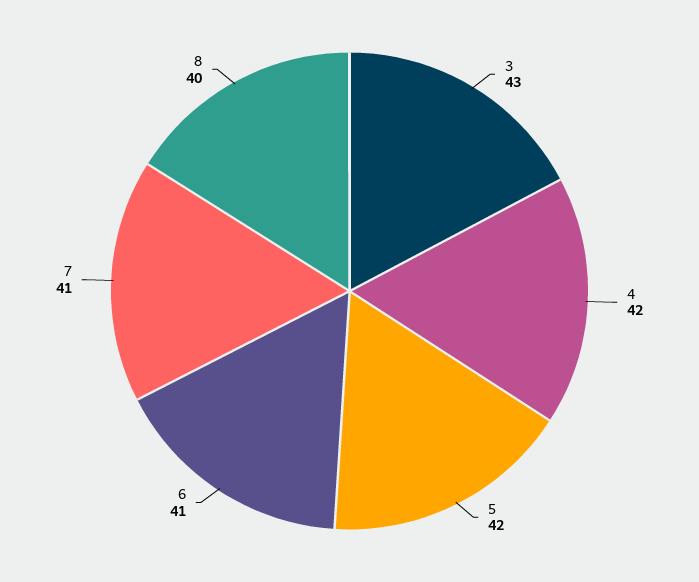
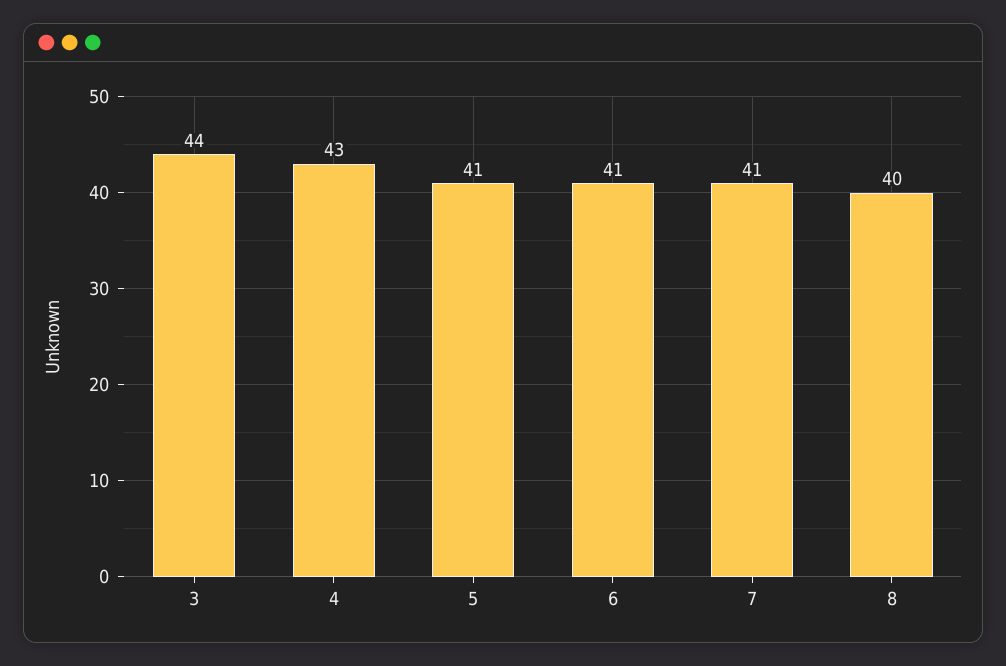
3: 43 -> 44
4: 42 -> 43
5: 42 -> 41

